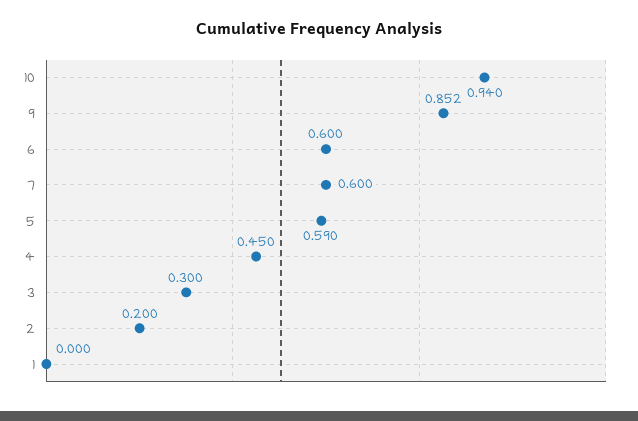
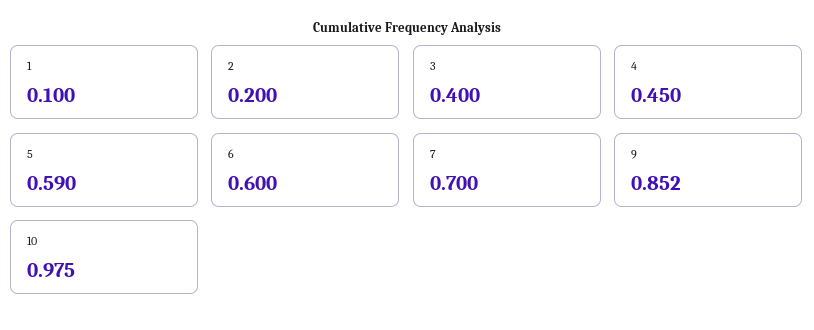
10: 0.94 -> 0.975
7: 0.6 -> 0.7
3: 0.3 -> 0.4
1: 0 -> 0.1

